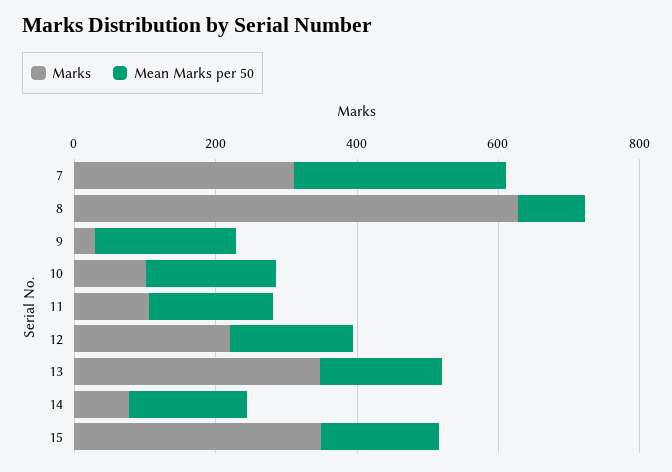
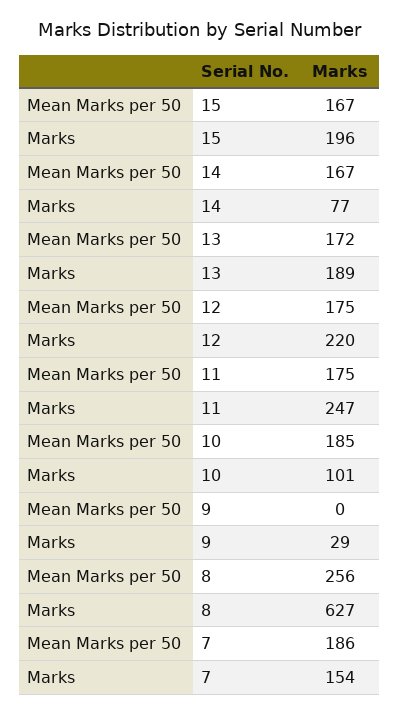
Marks, 7: 300 -> 154
Mean Marks per 50, 7: 300 -> 186
Mean Marks per 50, 8: 100 -> 256
Mean Marks per 50, 9: 200 -> 0
Marks, 11: 100 -> 247
Marks, 13: 350 -> 189
Marks, 15: 350 -> 196

